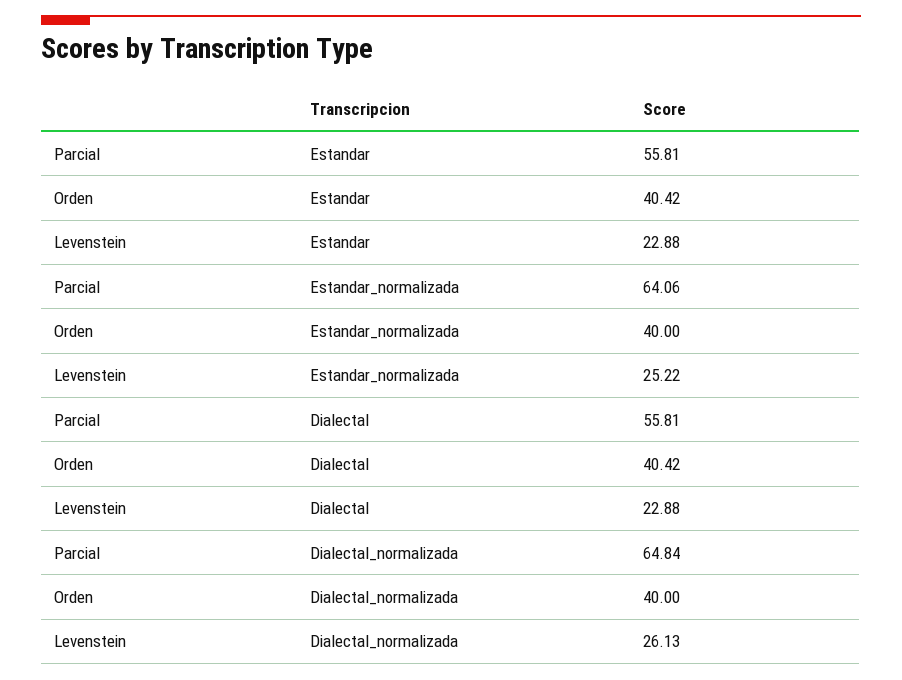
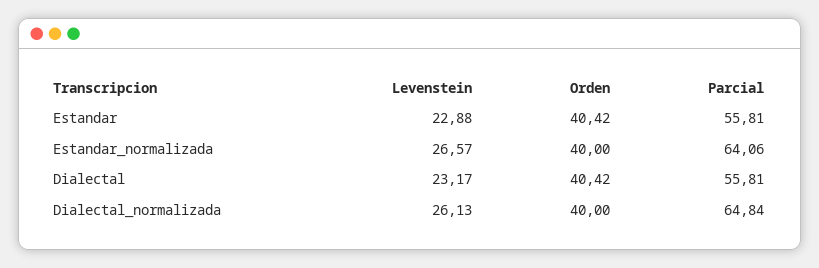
Levenstein, Estandar_normalizada: 25.22 -> 26.57
Levenstein, Dialectal: 22.88 -> 23.17

